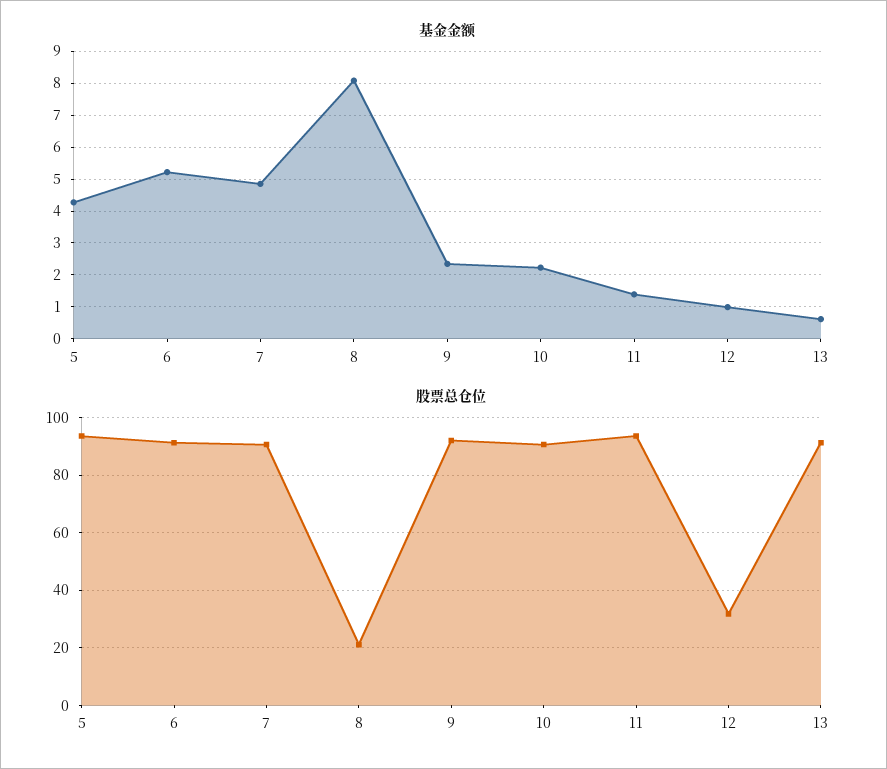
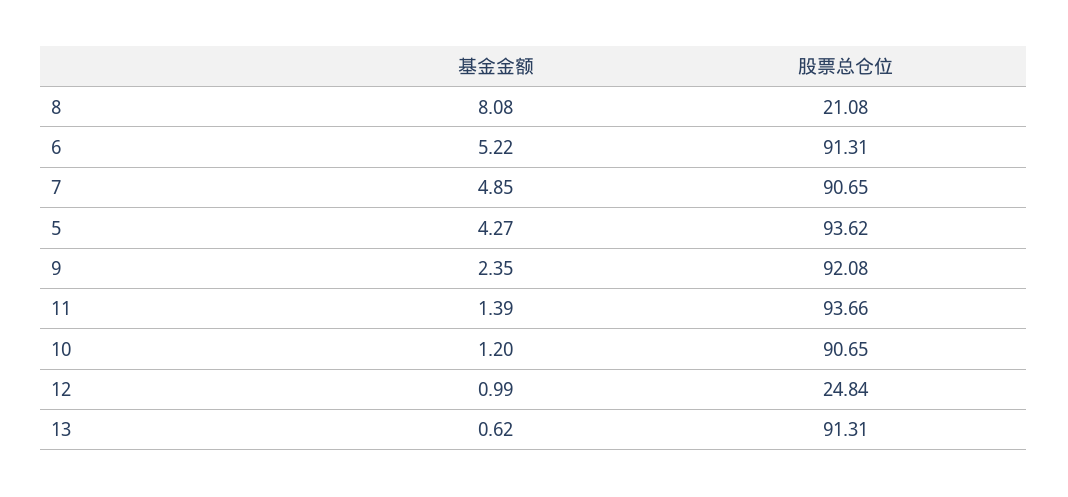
基金金额, 10: 2.2 -> 1.2
股票总仓位, 12: 32.5 -> 24.84

